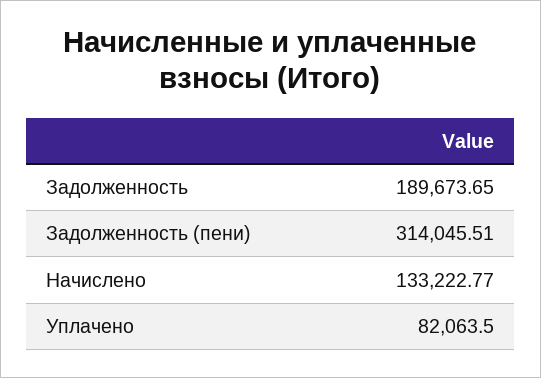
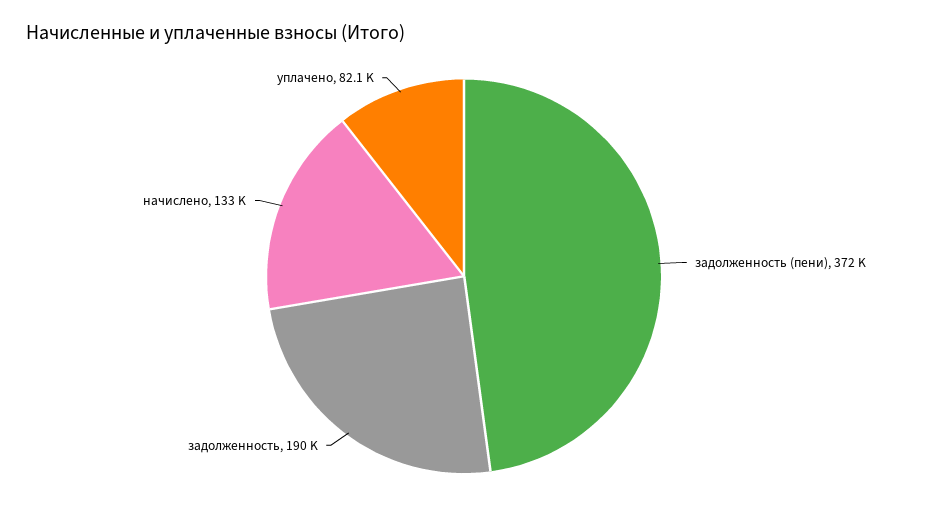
Задолженность (пени): 314045.51 -> 372000

